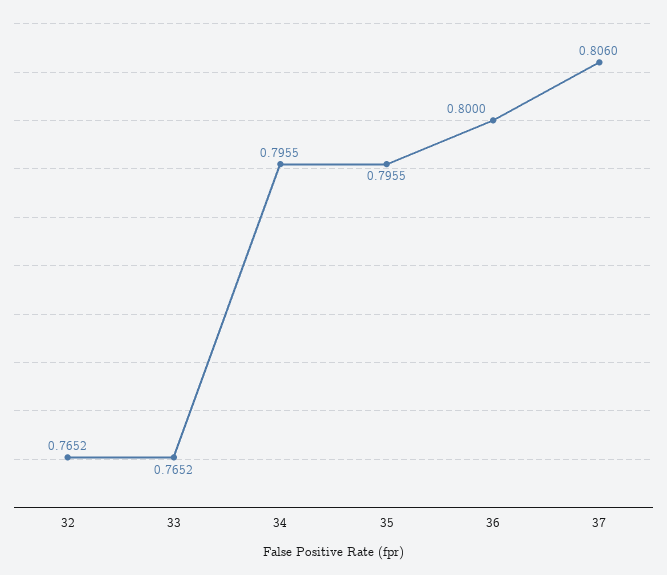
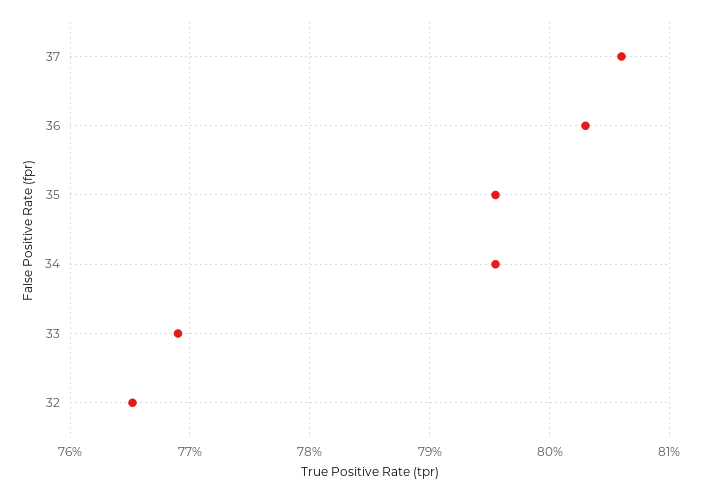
33: 0.7652 -> 0.769
36: 0.8 -> 0.803

